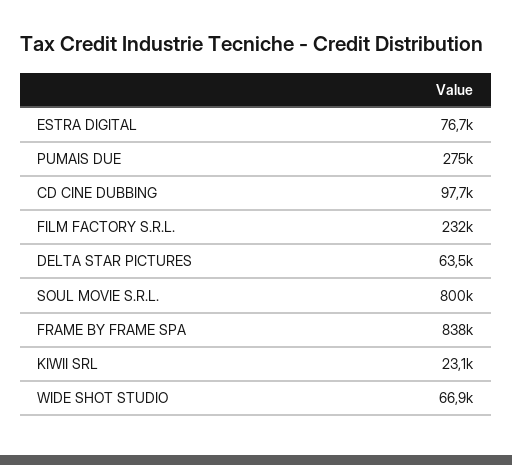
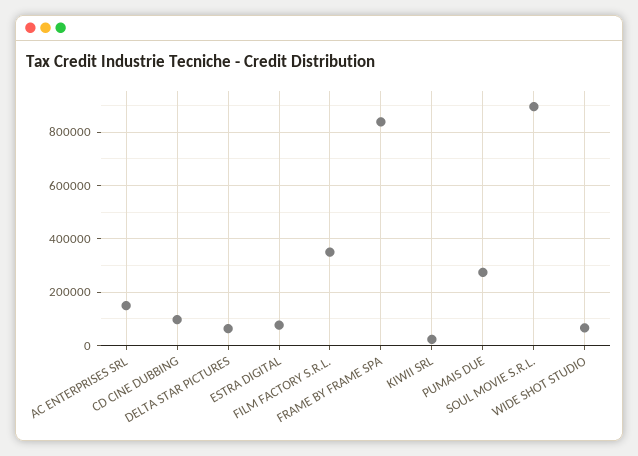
FILM FACTORY S.R.L.: 232000 -> 350000
SOUL MOVIE S.R.L.: 800000 -> 900000
AC ENTERPRISES SRL: none -> 150000

